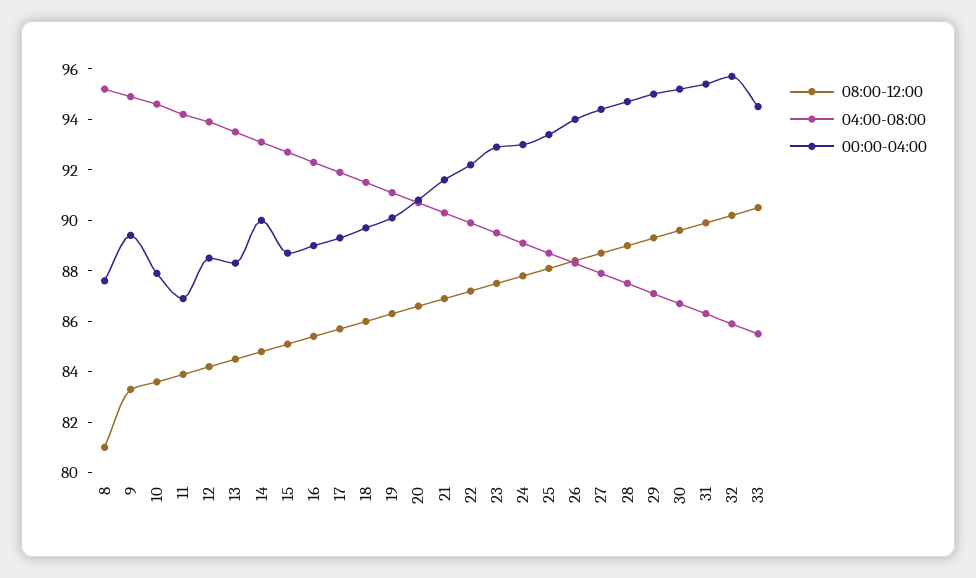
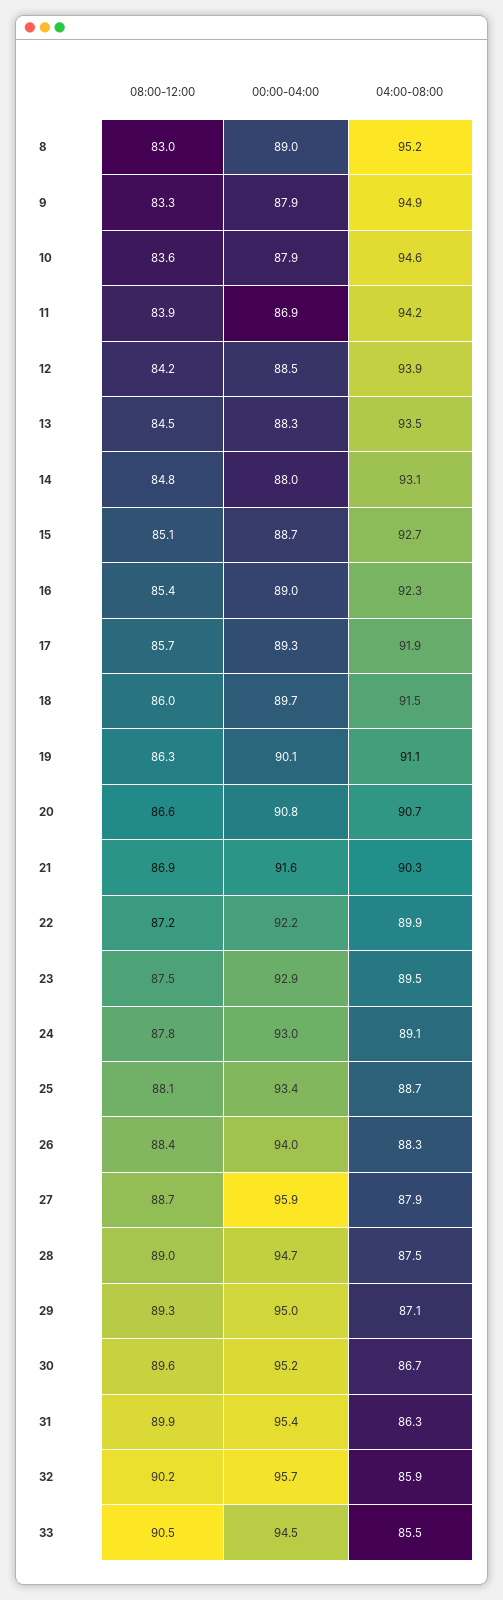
08:00-12:00, 8: 81 -> 83
00:00-04:00, 8: 87.5 -> 89
00:00-04:00, 9: 89.5 -> 87.9
00:00-04:00, 14: 90 -> 88
00:00-04:00, 27: 94.5 -> 95.9

